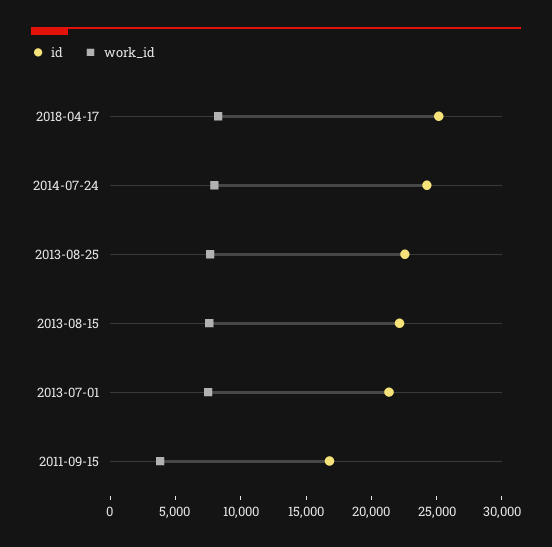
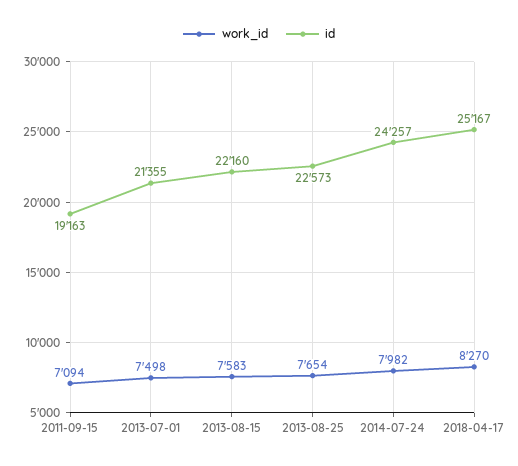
id, 2011-09-15: 17000 -> 19163
work_id, 2011-09-15: 4000 -> 7094

